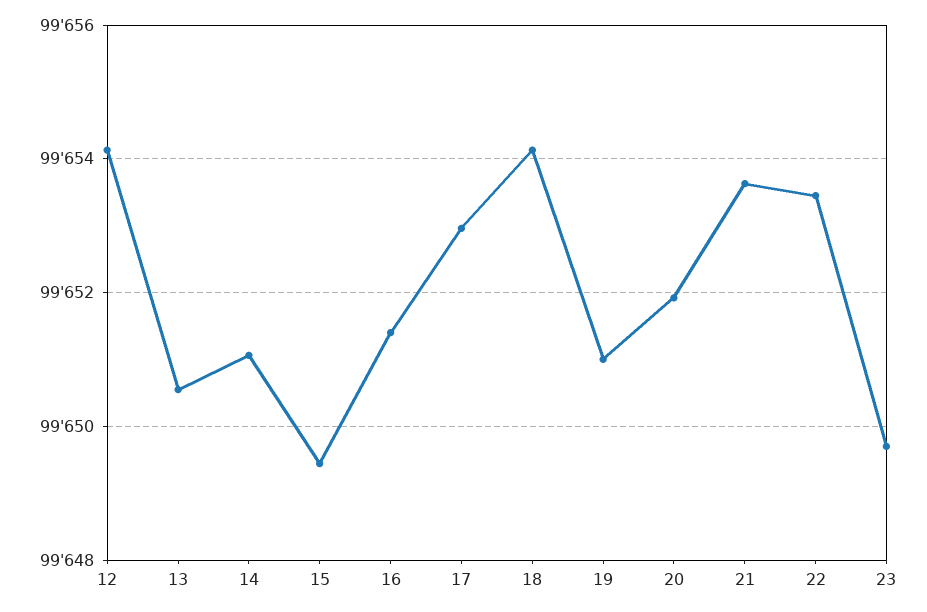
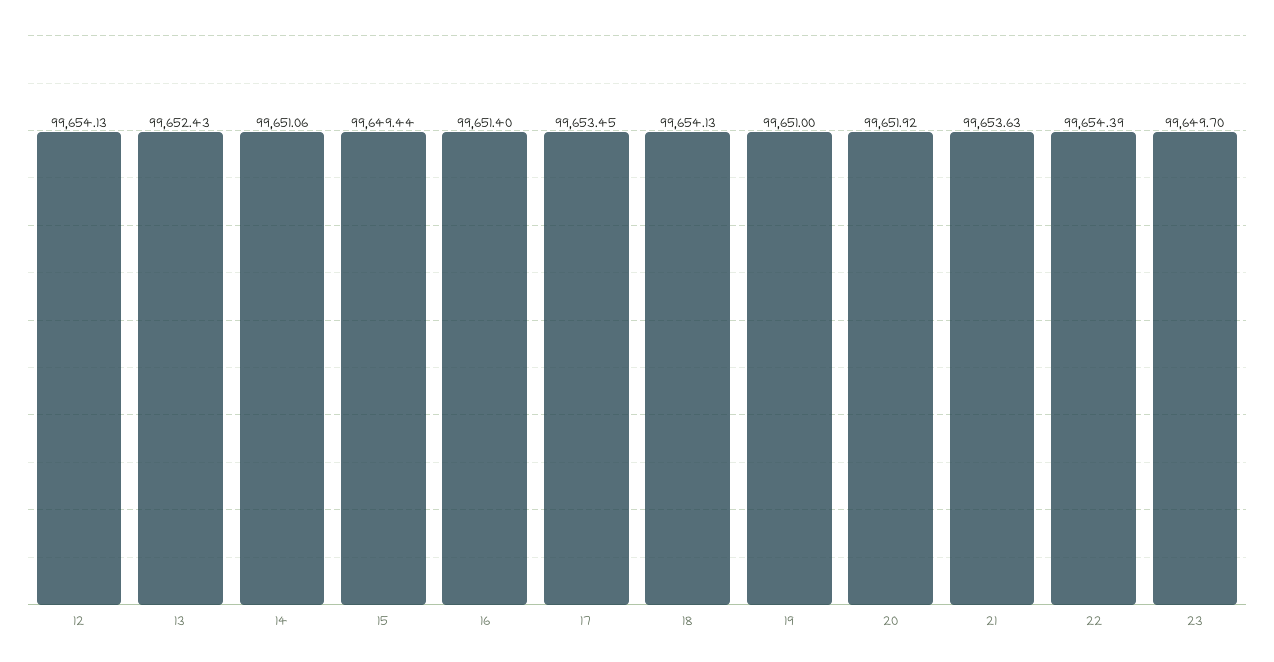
13: 99650.6 -> 99652.43
17: 99653 -> 99653.45
22: 99653.4 -> 99654.39

